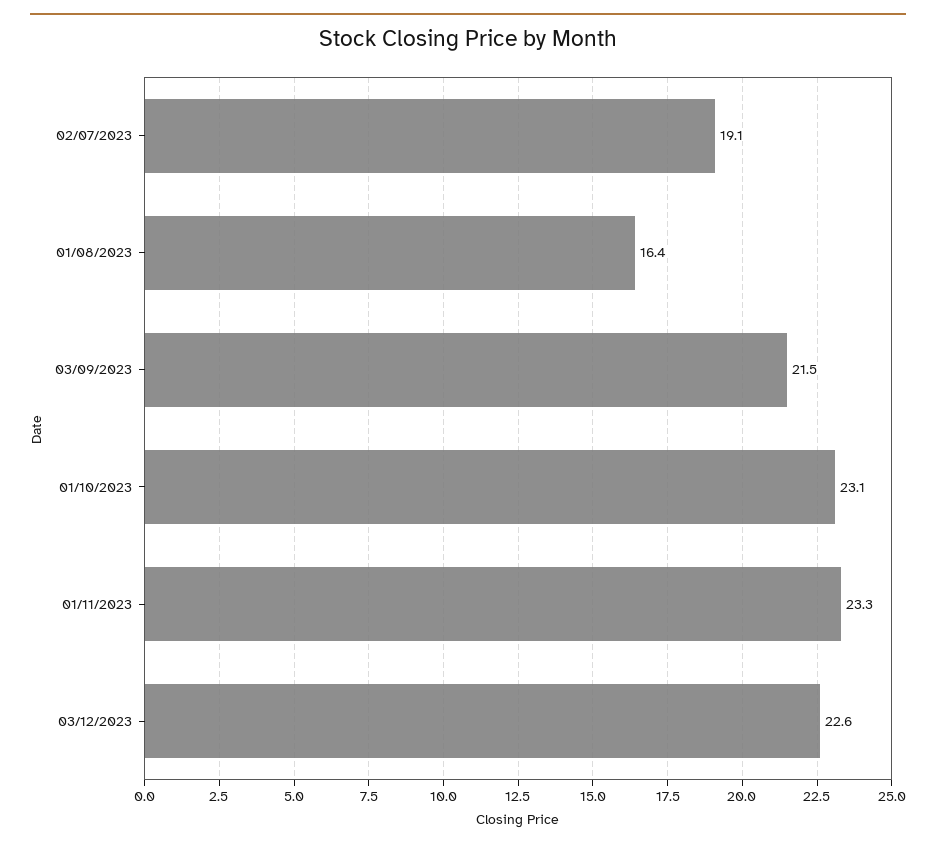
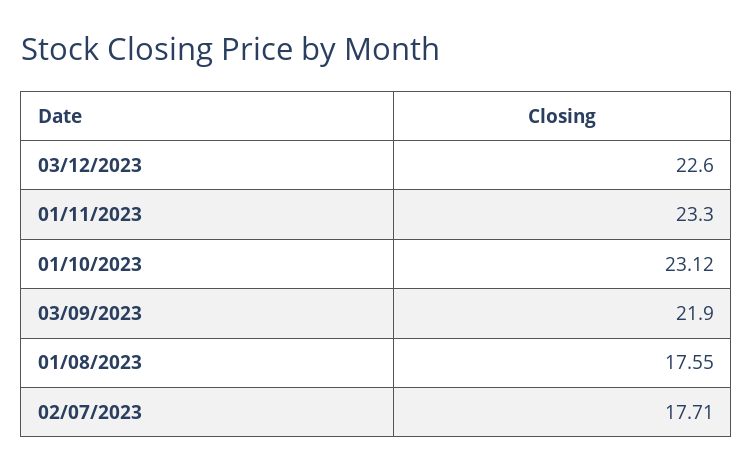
02/07/2023: 19.1 -> 17.71
01/08/2023: 16.4 -> 17.55
03/09/2023: 21.5 -> 21.9

